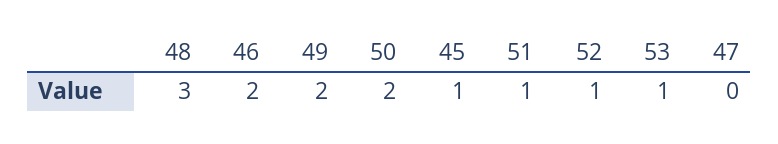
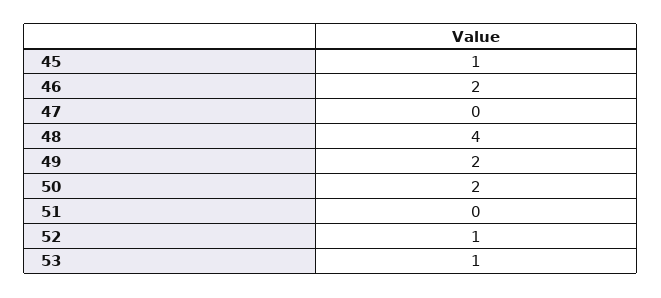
48: 3 -> 4
51: 1 -> 0

